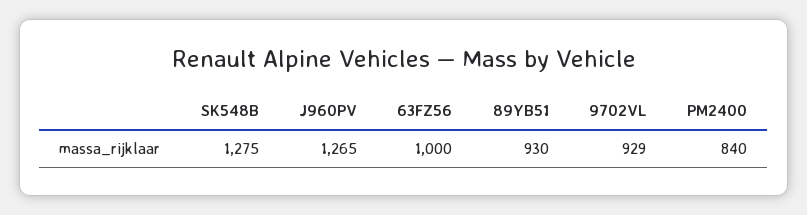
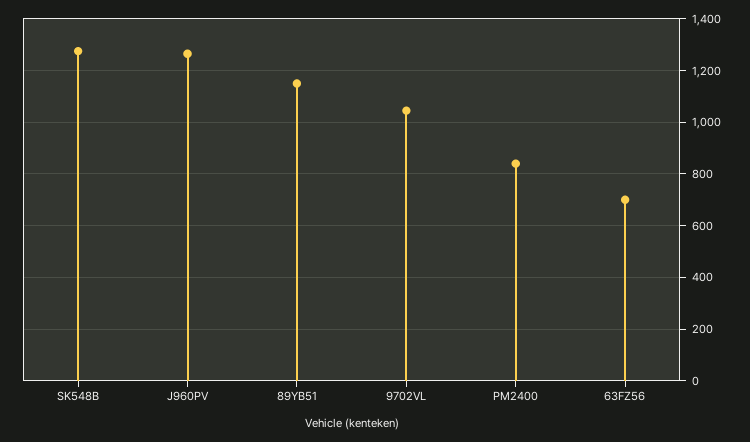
63FZ56: 1000 -> 700
89YB51: 930 -> 1150
9702VL: 929 -> 1050

